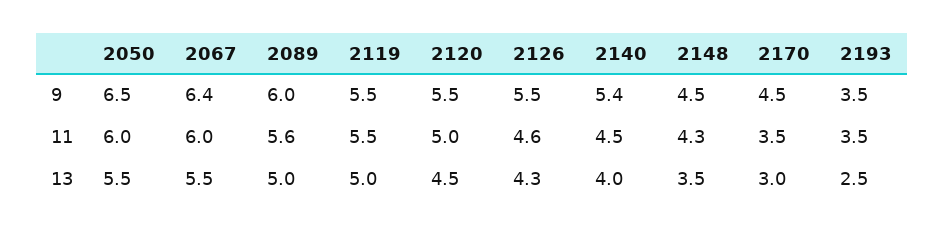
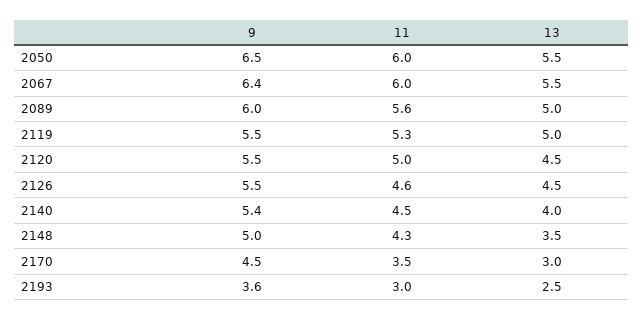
2148, 9: 4.5 -> 5
2193, 9: 3.5 -> 3.6
2119, 11: 5.5 -> 5.3
2193, 11: 3.5 -> 3
2126, 13: 4.3 -> 4.5

